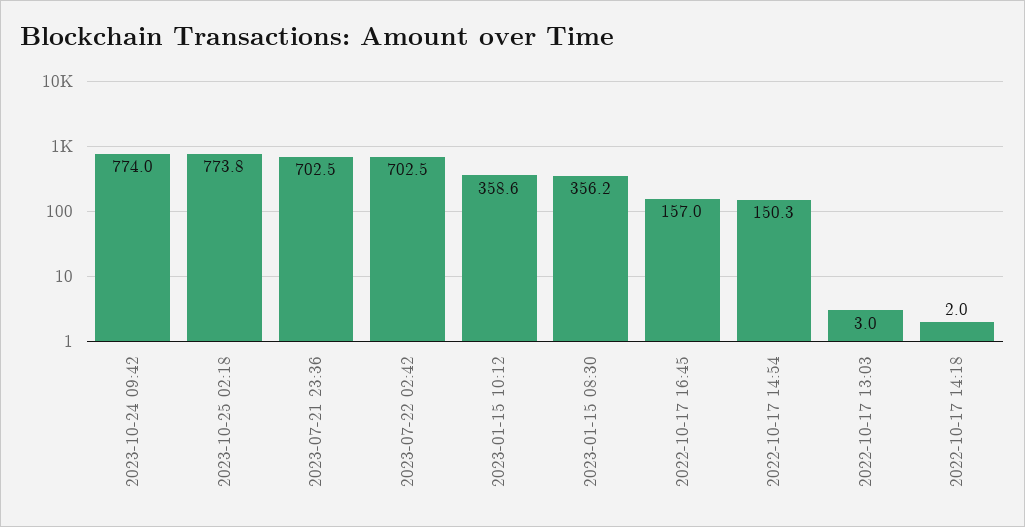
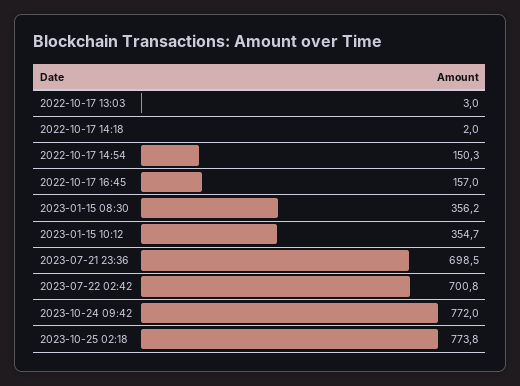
2023-10-24 09:42: 774 -> 772
2023-07-21 23:36: 702.5 -> 698.5
2023-07-22 02:42: 702.5 -> 700.8
2023-01-15 10:12: 358.6 -> 354.7

